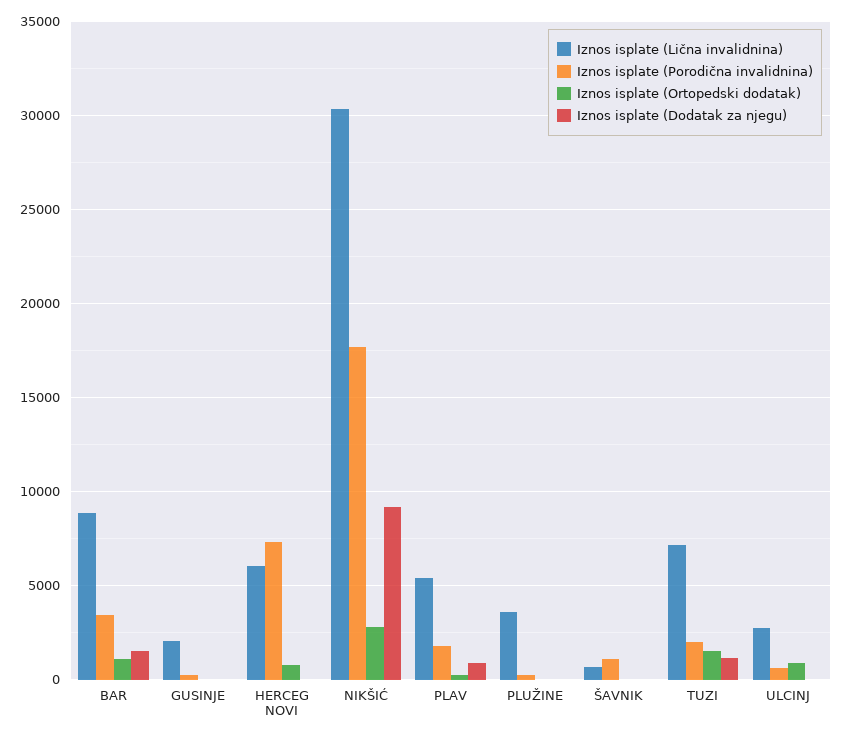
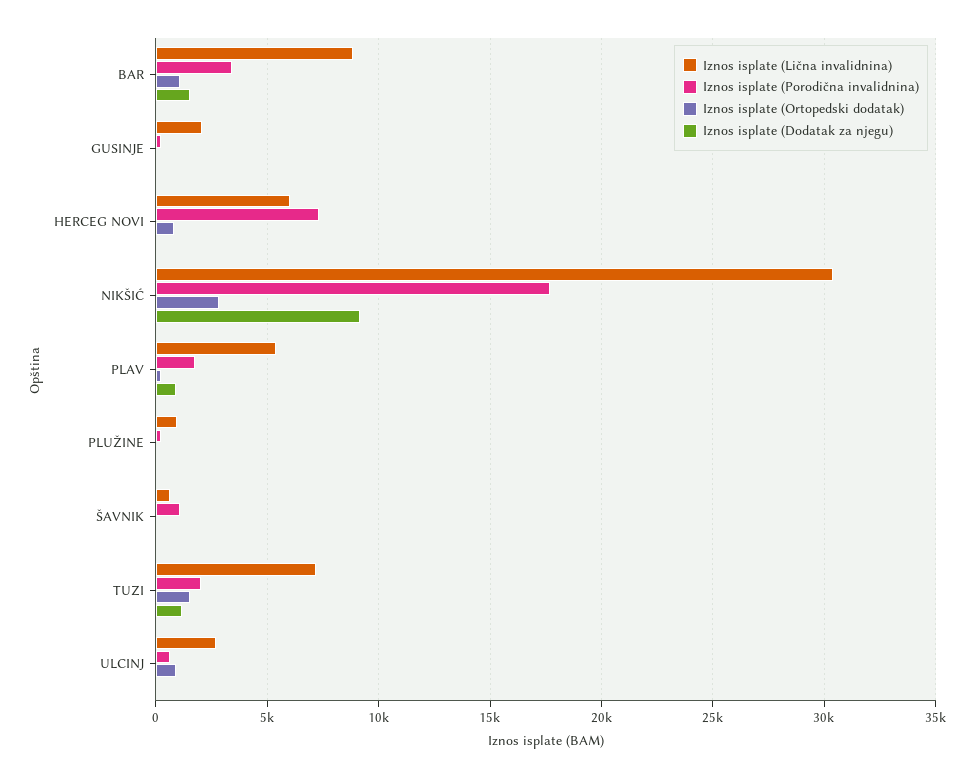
Iznos isplate (Lična invalidnina), PLUŽINE: 3500 -> 1000

